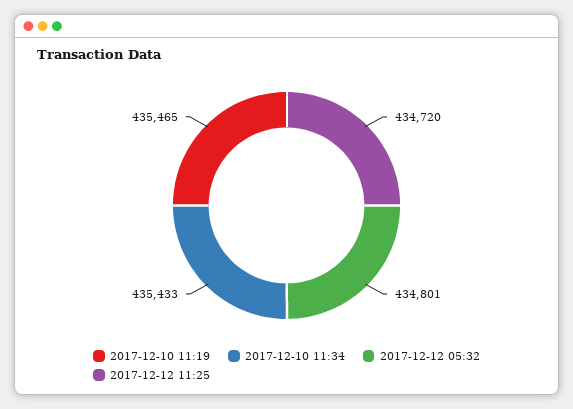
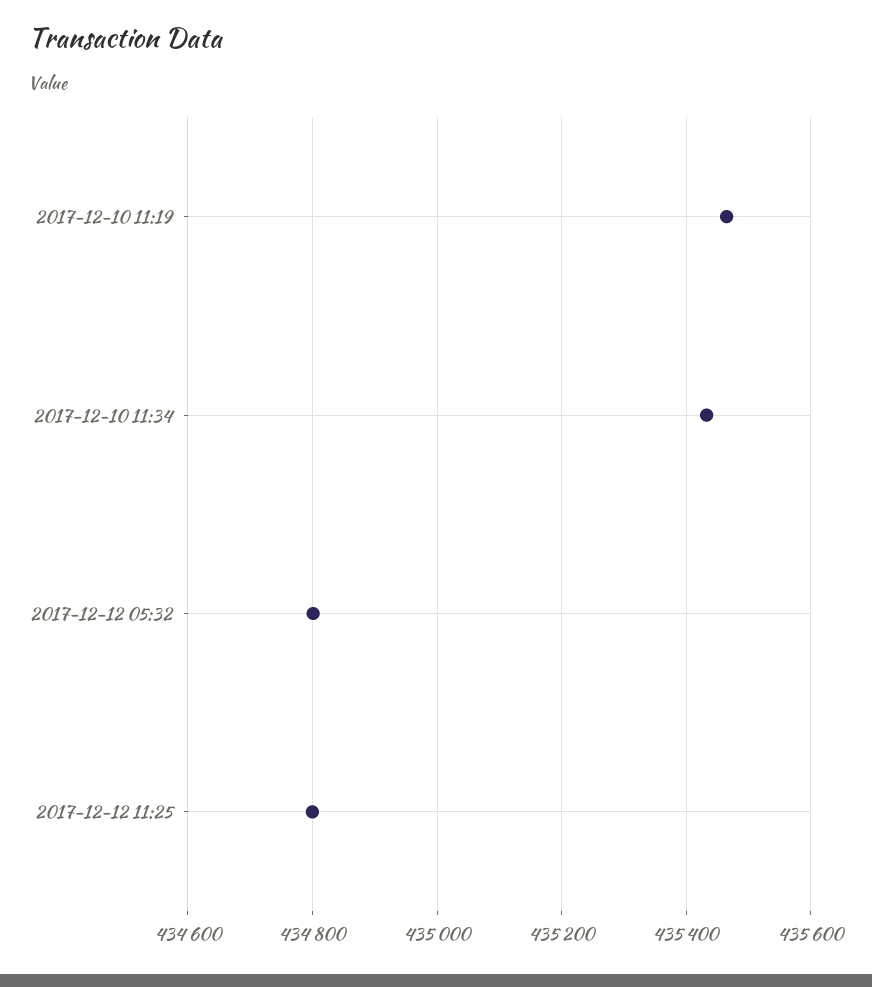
2017-12-12 11:25: 434720 -> 434800

